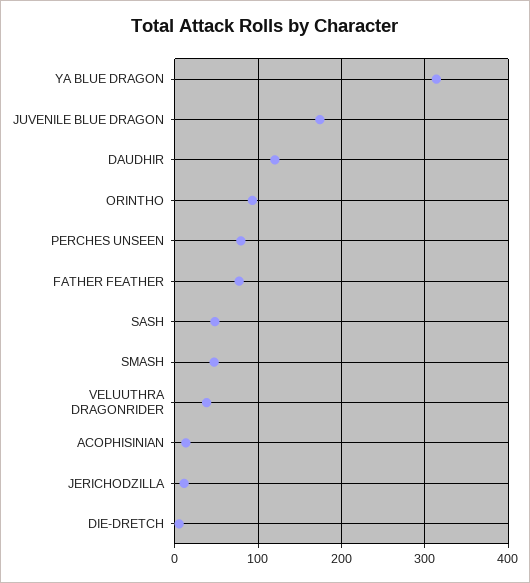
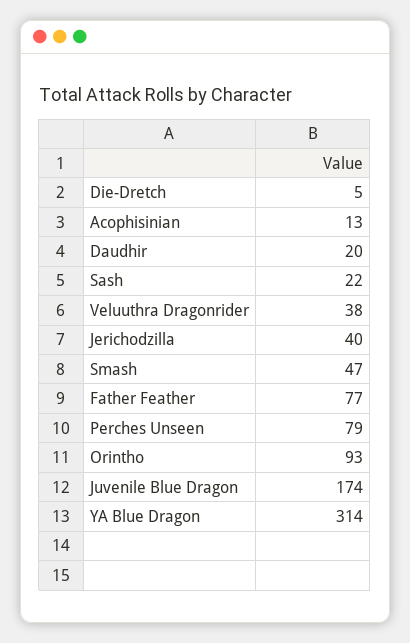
DAUDHIR: 120 -> 20
SASH: 50 -> 22
JERICHODZILLA: 10 -> 40

